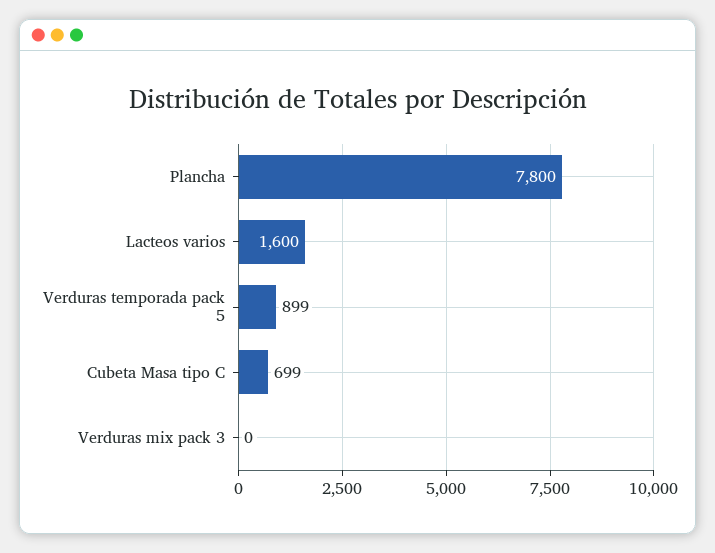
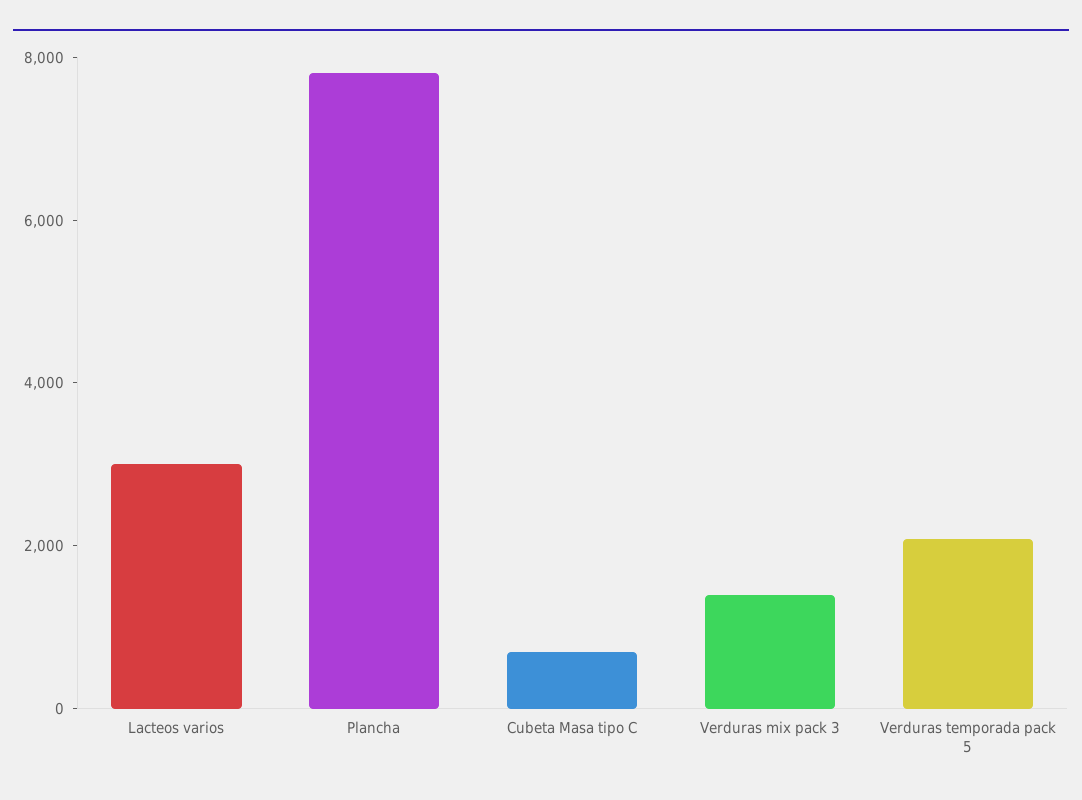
Lacteos varios: 1600 -> 3000
Verduras temporada pack 5: 899 -> 2000
Verduras mix pack 3: 0 -> 1500

